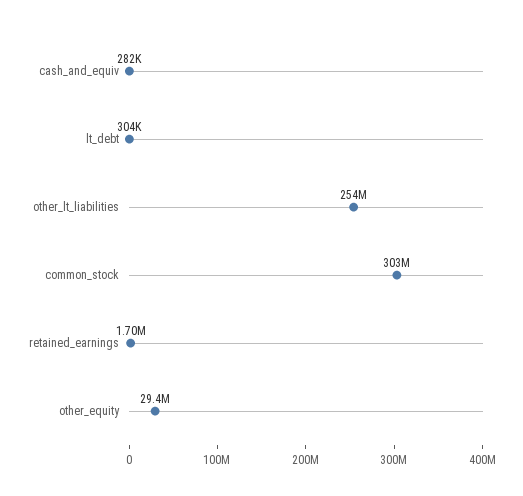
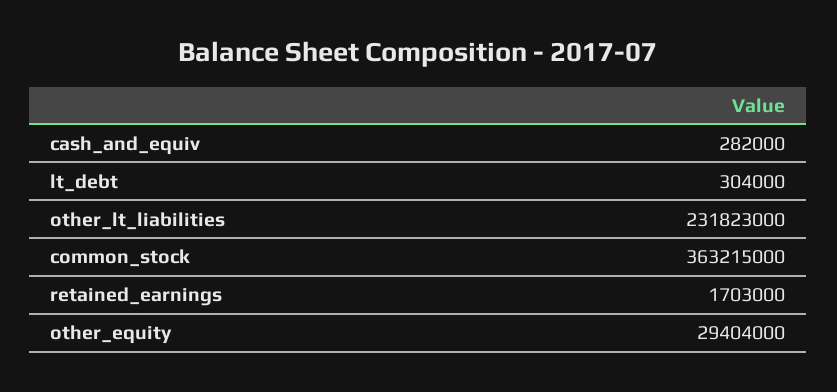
other_lt_liabilities: 254000000 -> 231823000
common_stock: 303000000 -> 363215000

